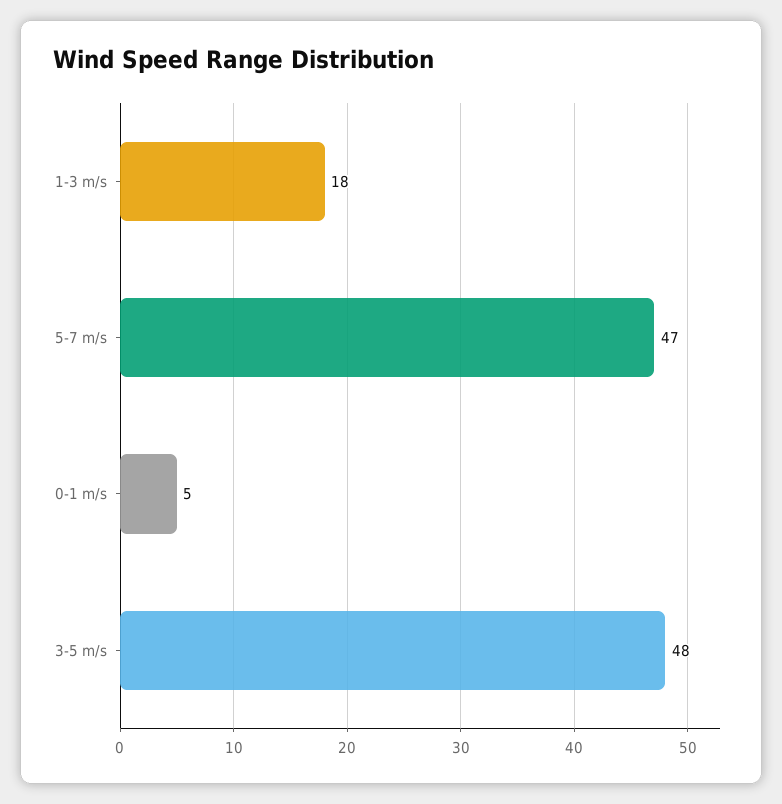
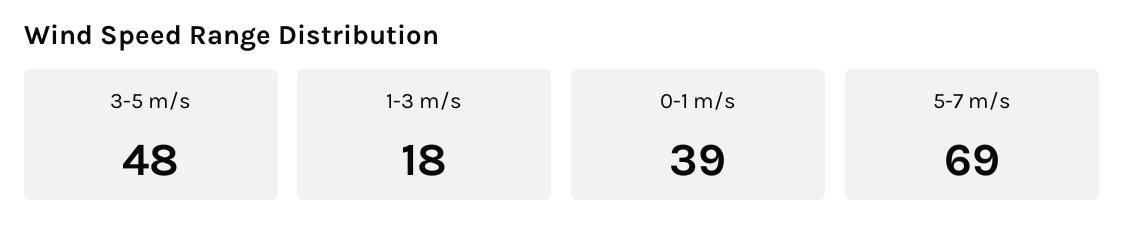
5-7 m/s: 47 -> 69
0-1 m/s: 5 -> 39

